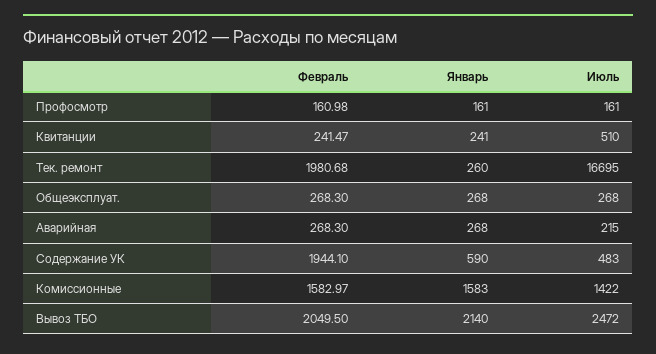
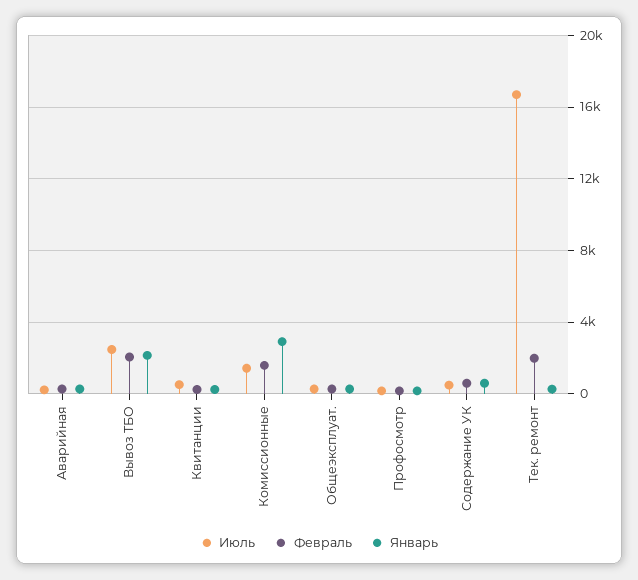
Февраль, Содержание УК: 1944.1 -> 500
Январь, Комиссионные: 1583 -> 3000

